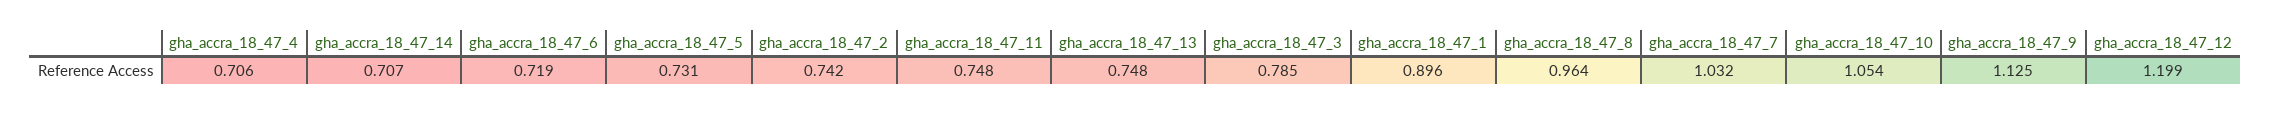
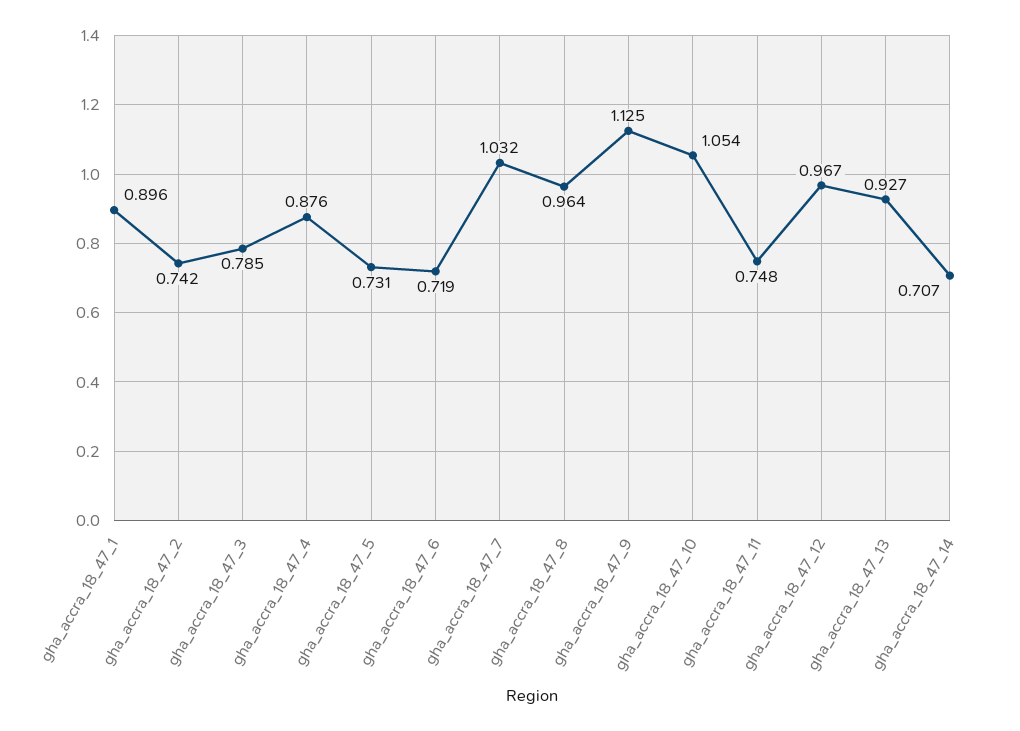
gha_accra_18_47_4: 0.706 -> 0.876
gha_accra_18_47_13: 0.748 -> 0.927
gha_accra_18_47_12: 1.199 -> 0.967

